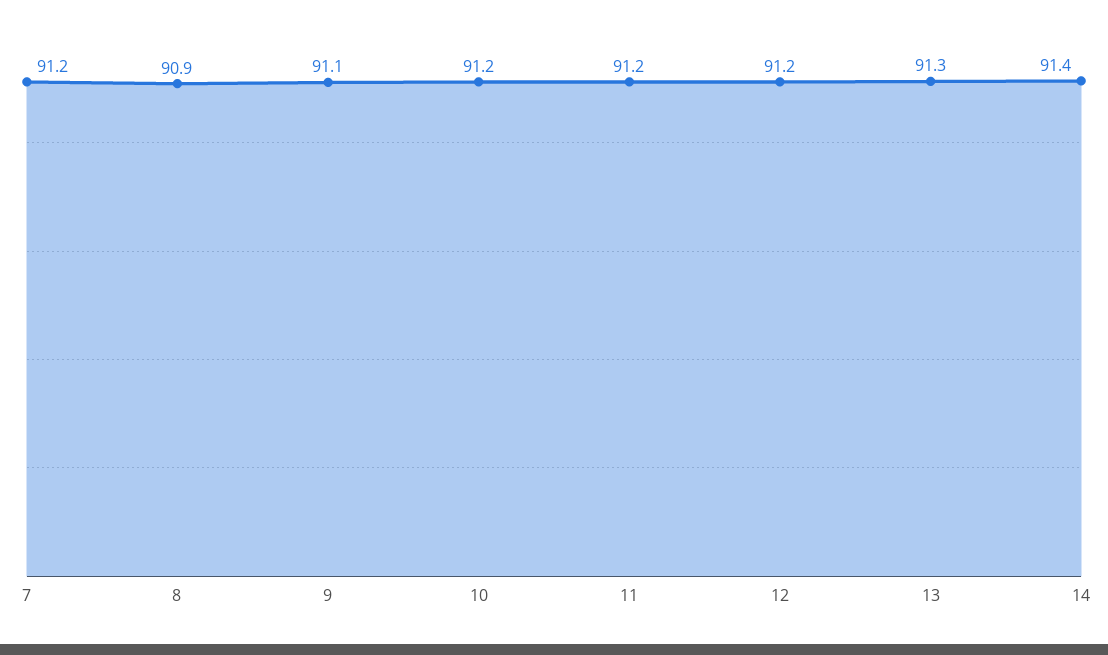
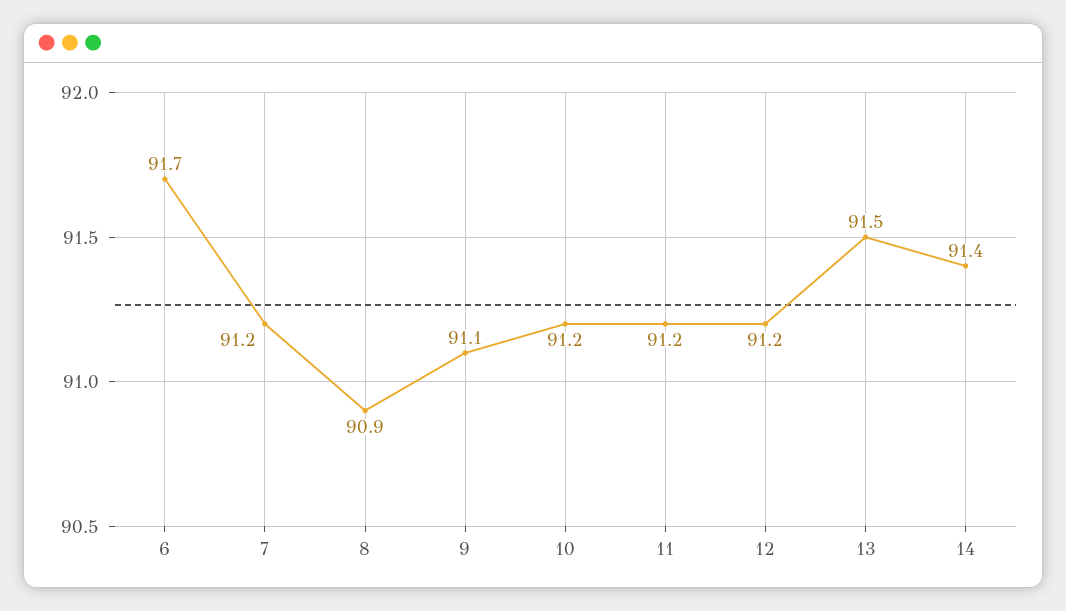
13: 91.3 -> 91.5
6: none -> 91.7

